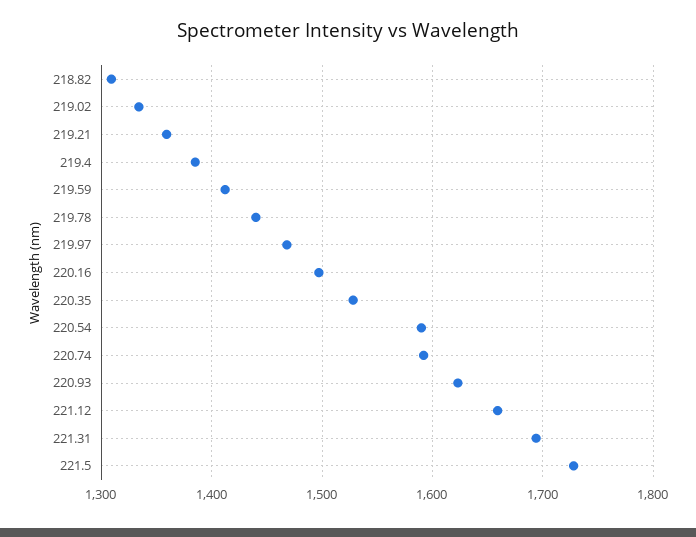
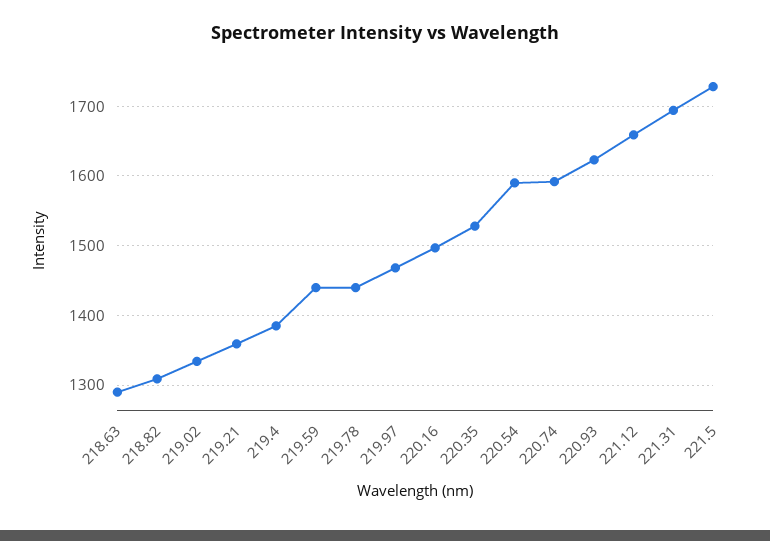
219.59: 1410 -> 1440
218.63: none -> 1290

